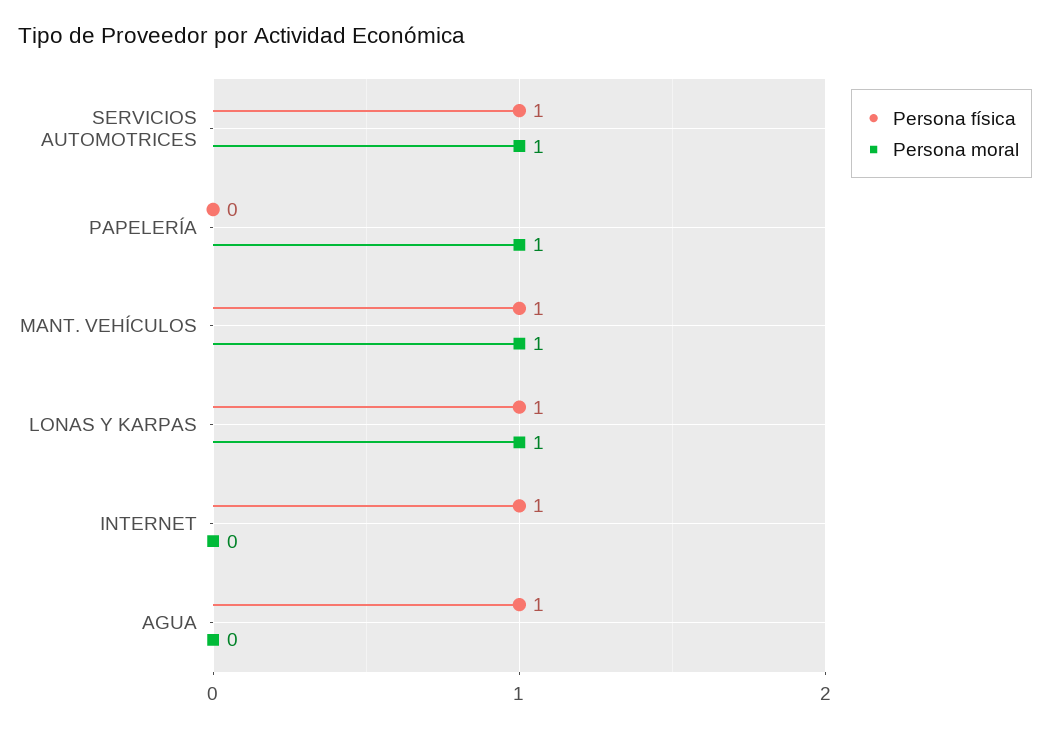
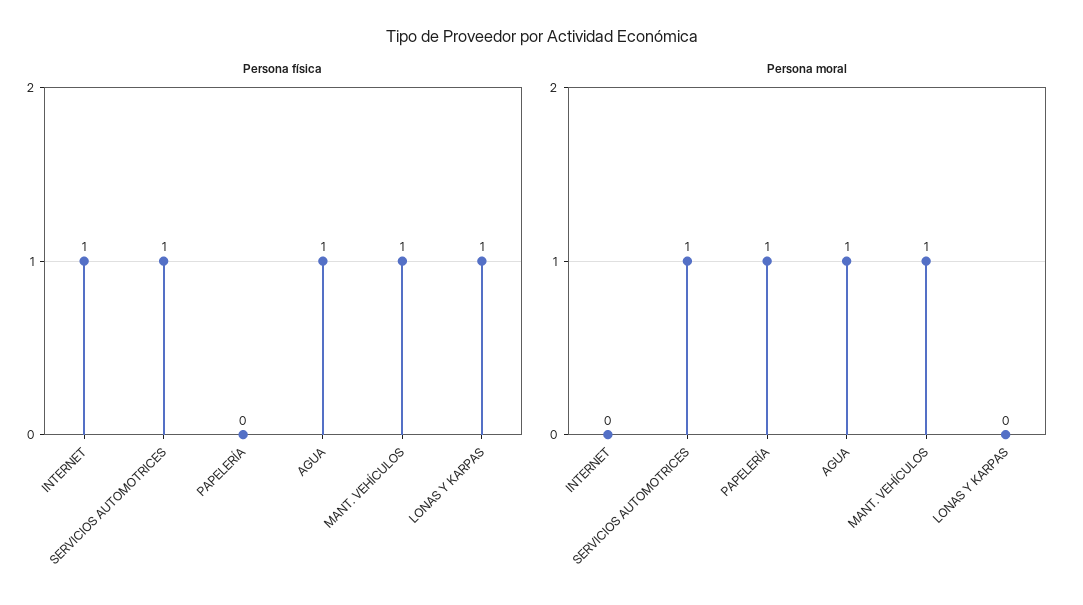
Persona moral, LONAS Y KARPAS: 1 -> 0
Persona moral, AGUA: 0 -> 1

